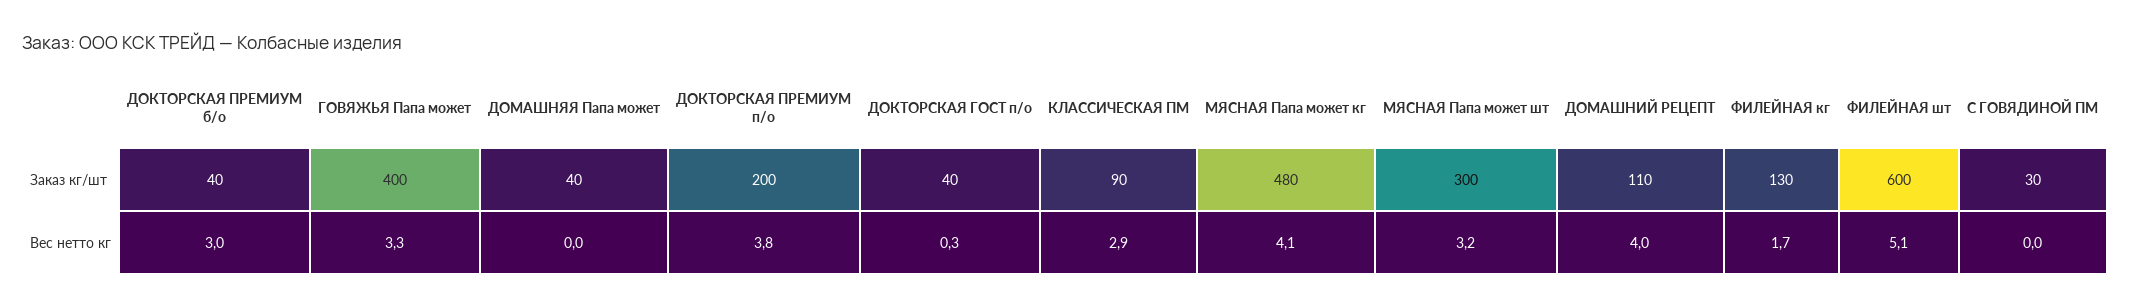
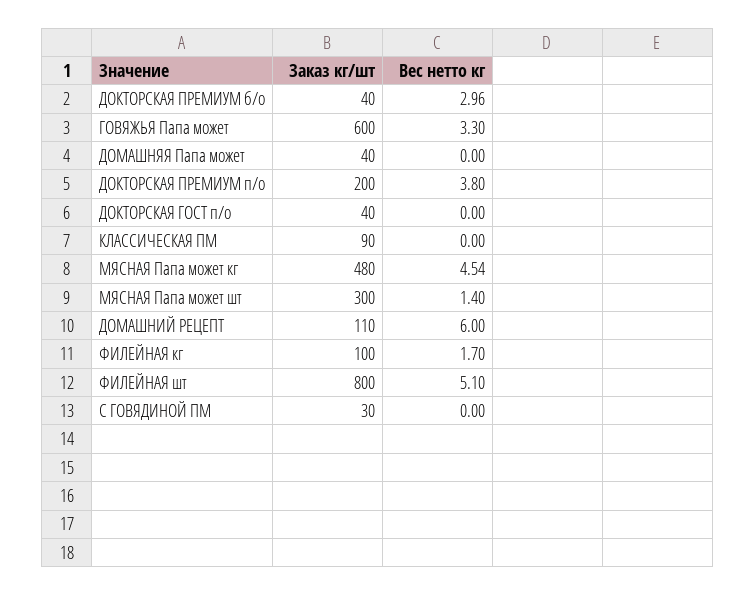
ГОВЯЖЬЯ Папа может, Заказ кг/шт: 400 -> 600
ФИЛЕЙНАЯ кг, Заказ кг/шт: 130 -> 100
ФИЛЕЙНАЯ шт, Заказ кг/шт: 600 -> 800
ДОКТОРСКАЯ ГОСТ п/о, Вес нетто кг: 0.3 -> 0
КЛАССИЧЕСКАЯ ПМ, Вес нетто кг: 2.9 -> 0
МЯСНАЯ Папа может кг, Вес нетто кг: 4.1 -> 4.54
МЯСНАЯ Папа может шт, Вес нетто кг: 3.2 -> 1.4
ДОМАШНИЙ РЕЦЕПТ, Вес нетто кг: 4 -> 6

